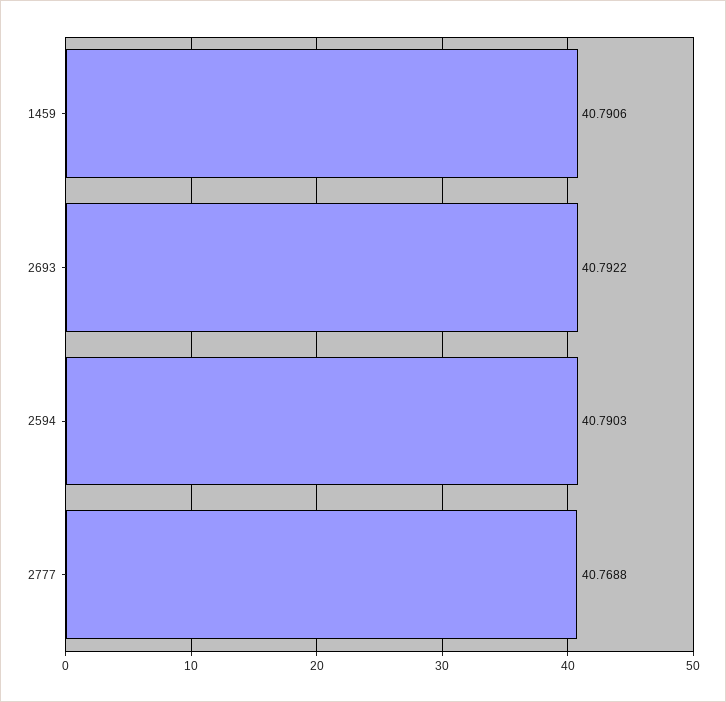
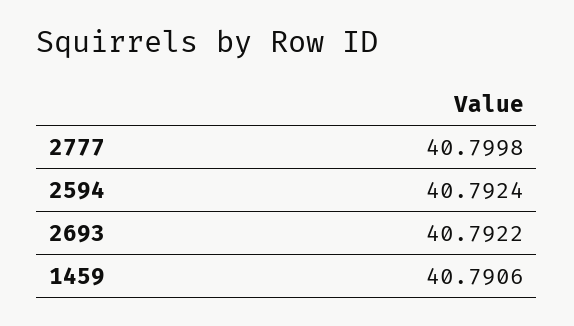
2594: 40.7903 -> 40.7924
2777: 40.7688 -> 40.7998

